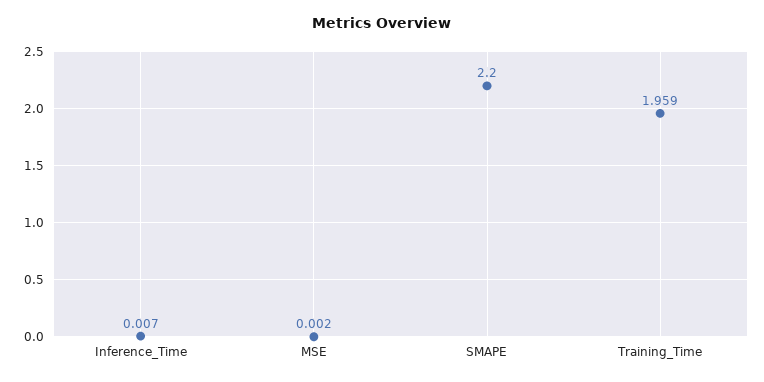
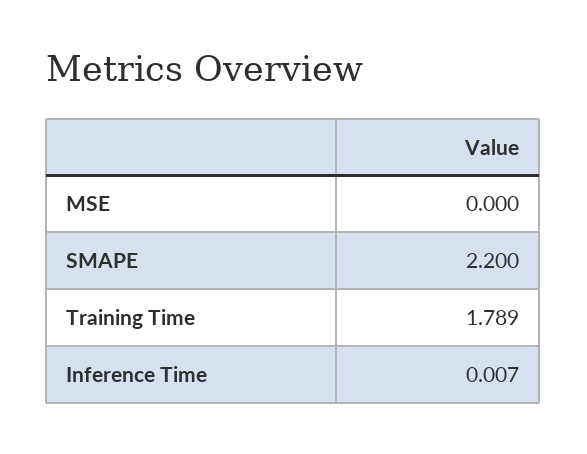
MSE: 0.002 -> 0
Training_Time: 1.959 -> 1.789

